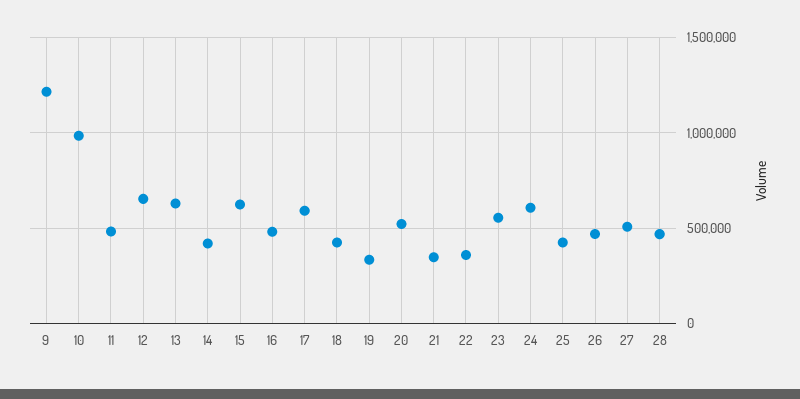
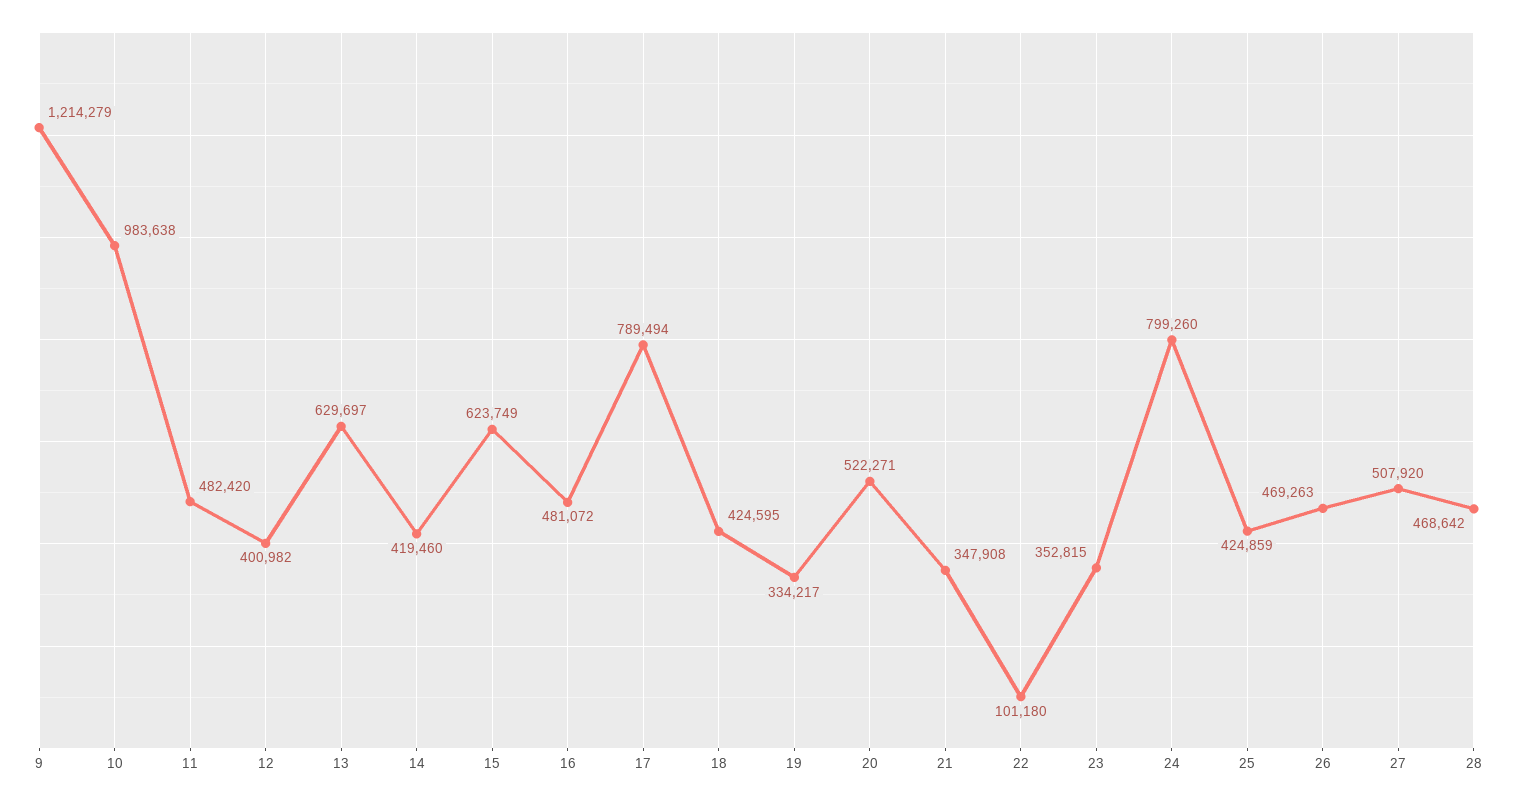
12: 650000 -> 400982
17: 600000 -> 789494
22: 350000 -> 101180
23: 550000 -> 352815
24: 600000 -> 799260

